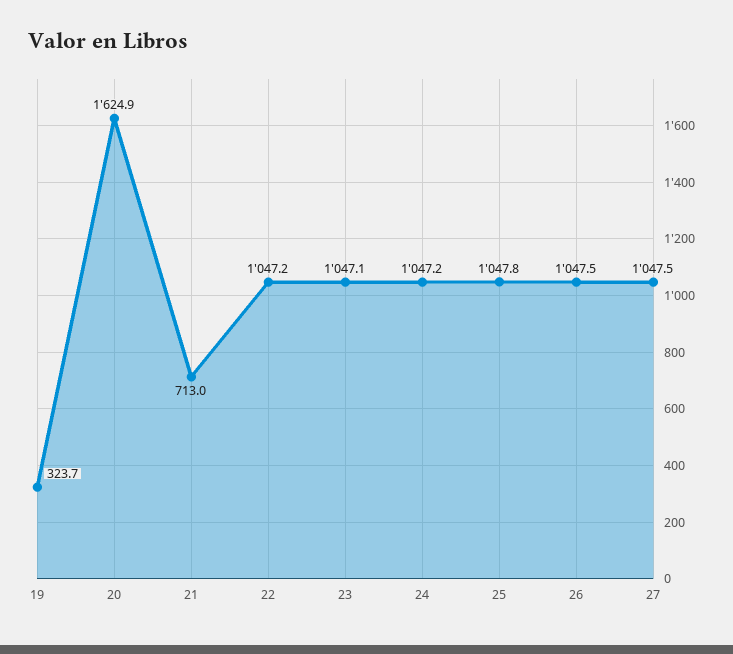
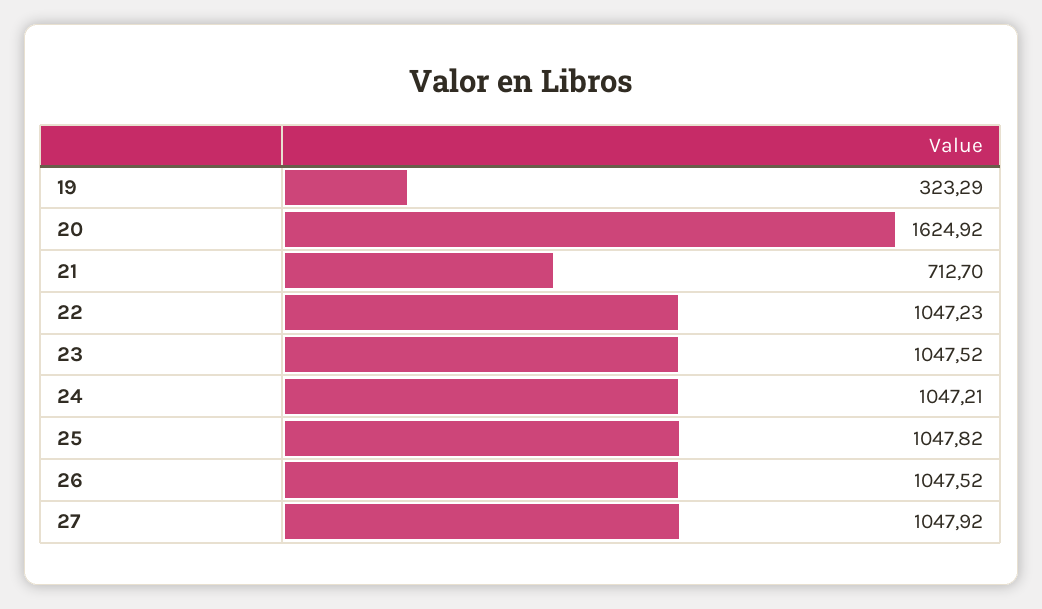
19: 323.7 -> 323.29
21: 713 -> 712.7
23: 1047.1 -> 1047.52
27: 1047.5 -> 1047.92

